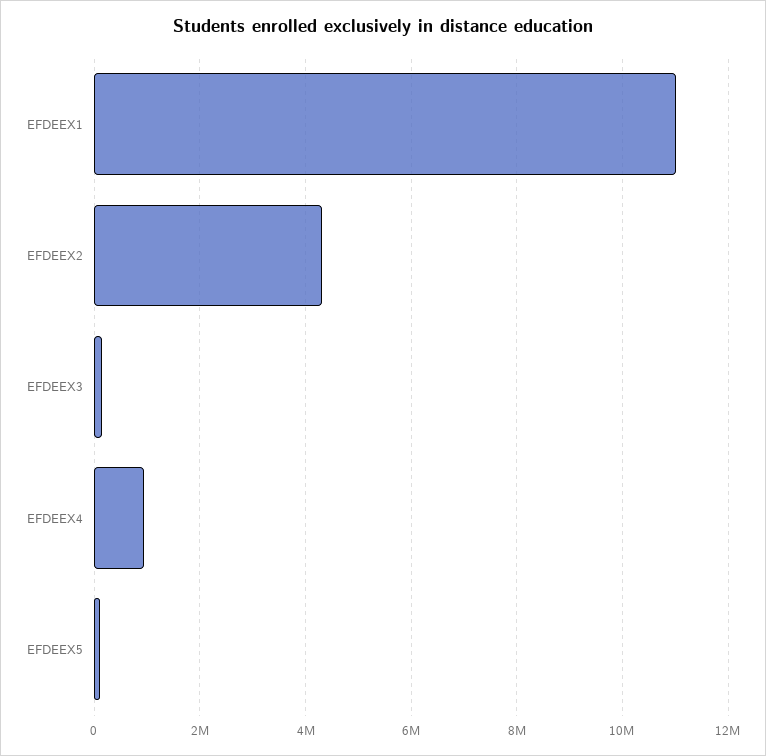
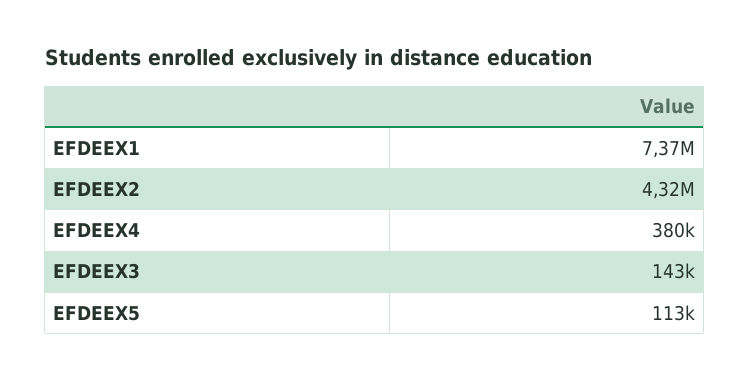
EFDEEX1: 11000000 -> 7370000
EFDEEX4: 1000000 -> 380000

